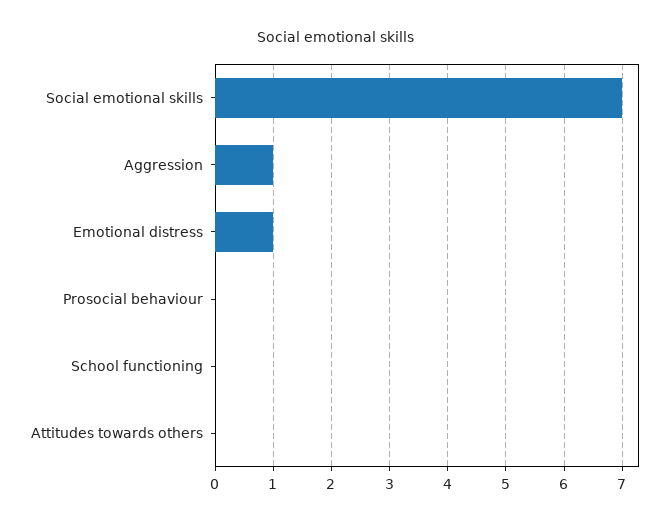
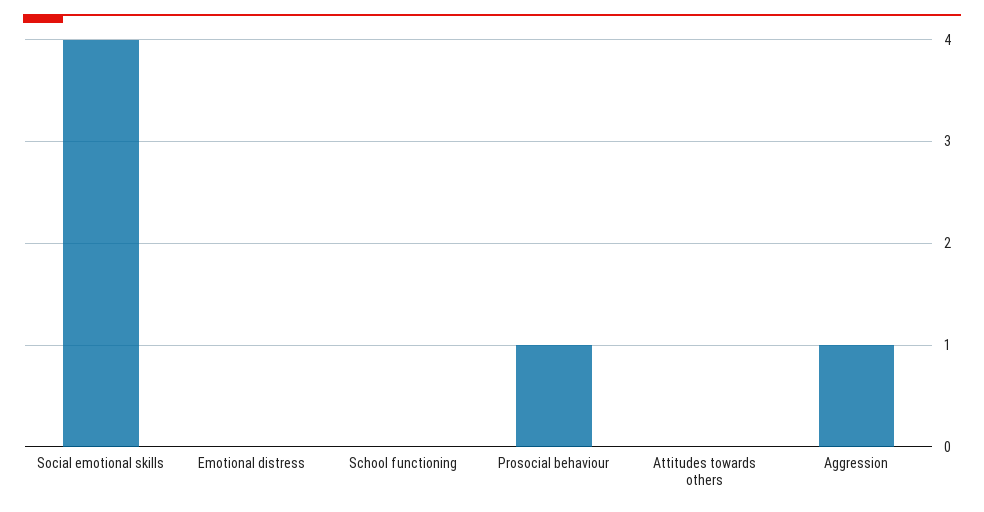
Social emotional skills: 7 -> 4
Emotional distress: 1 -> 0
Prosocial behaviour: 0 -> 1

